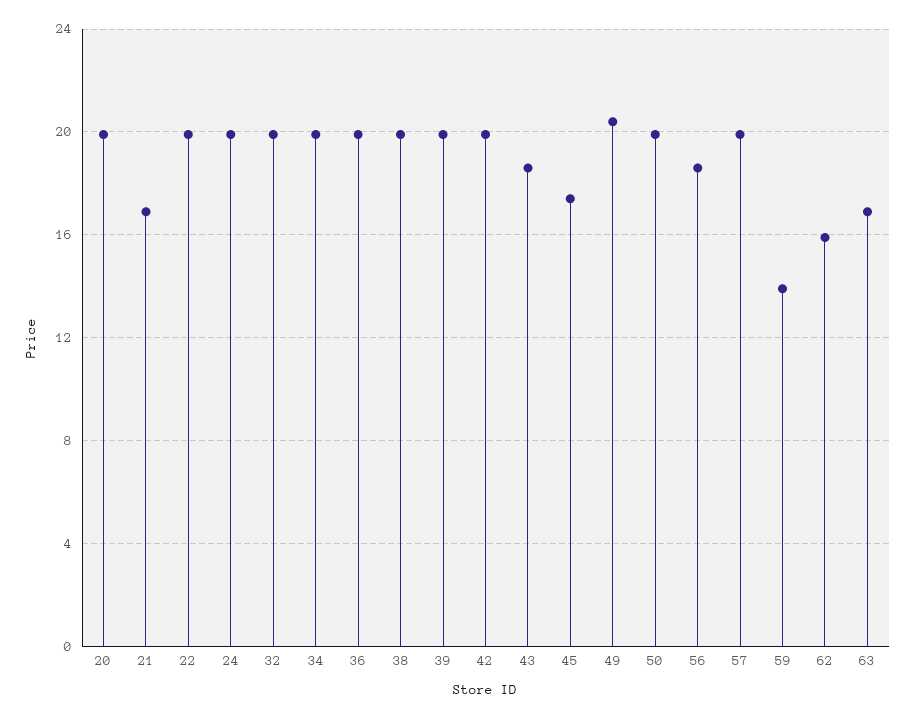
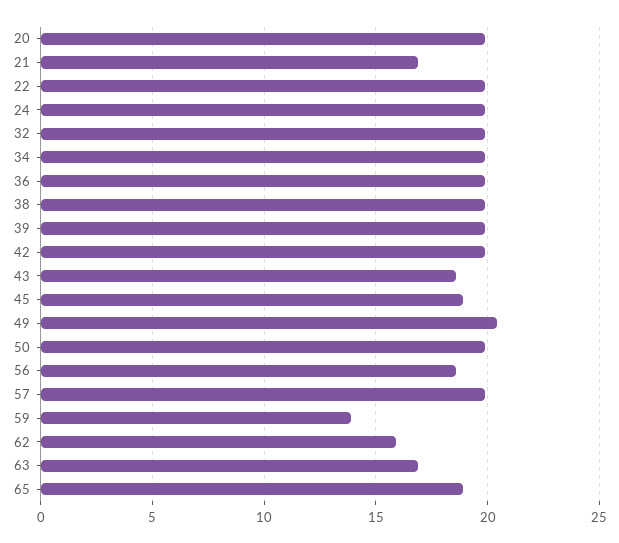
45: 17.5 -> 19
65: none -> 19

